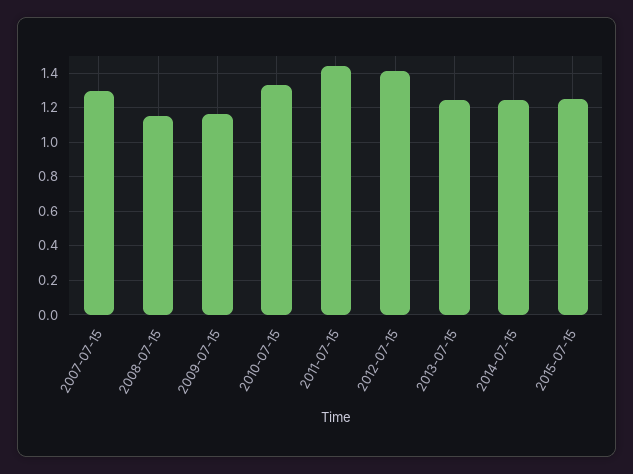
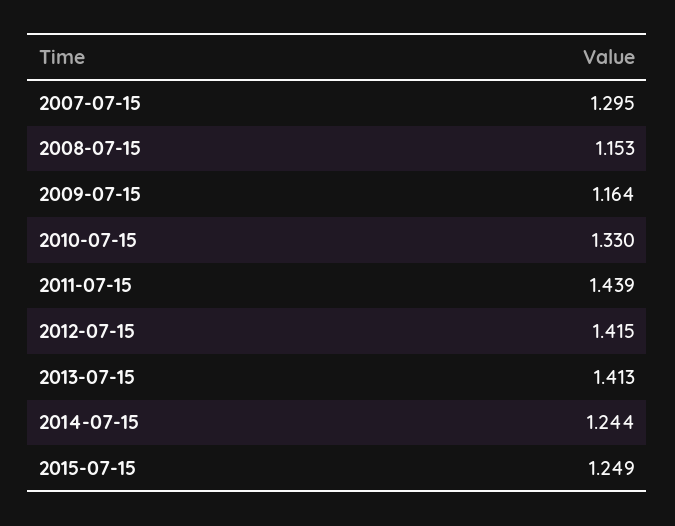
2013-07-15: 1.25 -> 1.413

